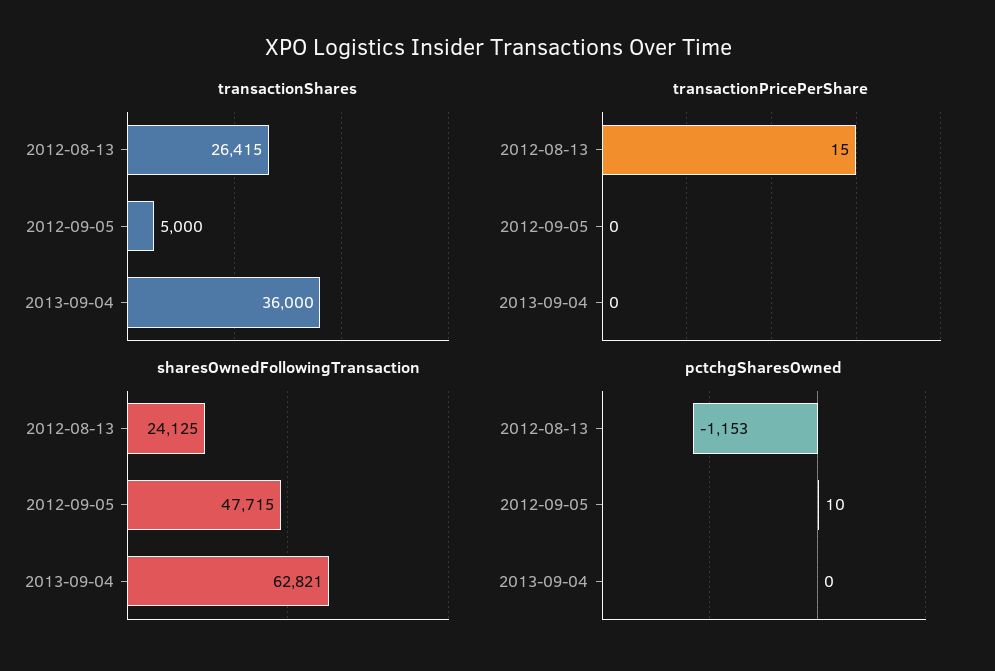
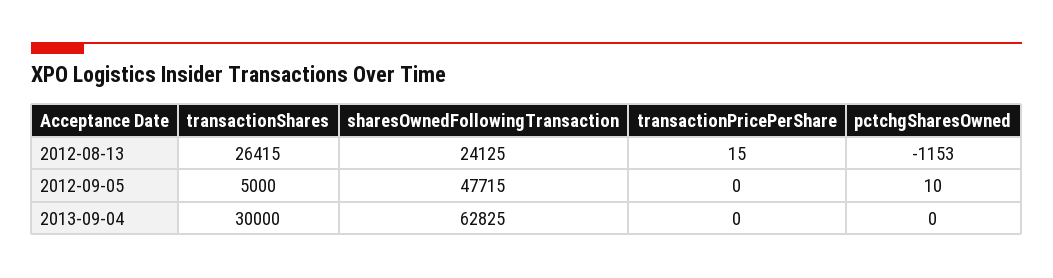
transactionShares, 2013-09-04: 36000 -> 30000
sharesOwnedFollowingTransaction, 2013-09-04: 62821 -> 62825

